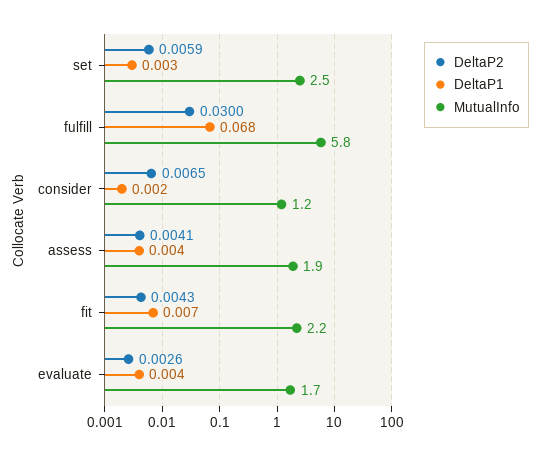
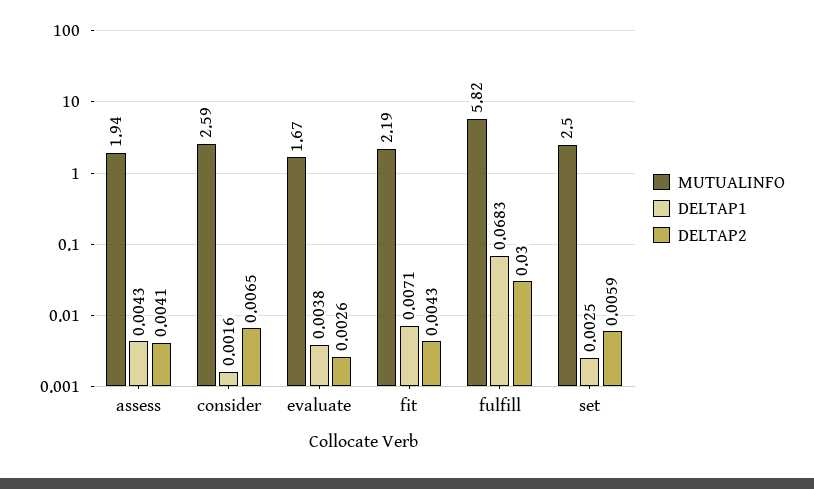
MutualInfo, consider: 1.2 -> 2.59

